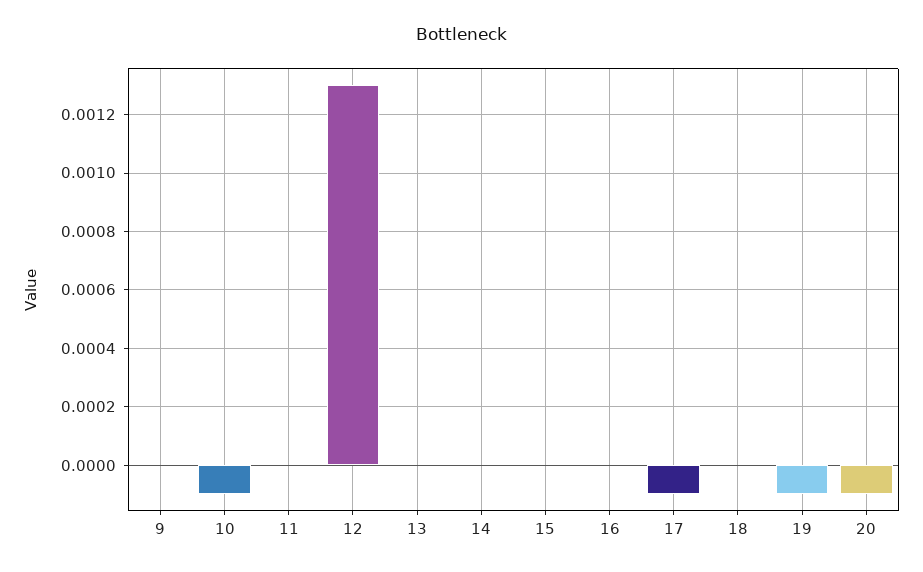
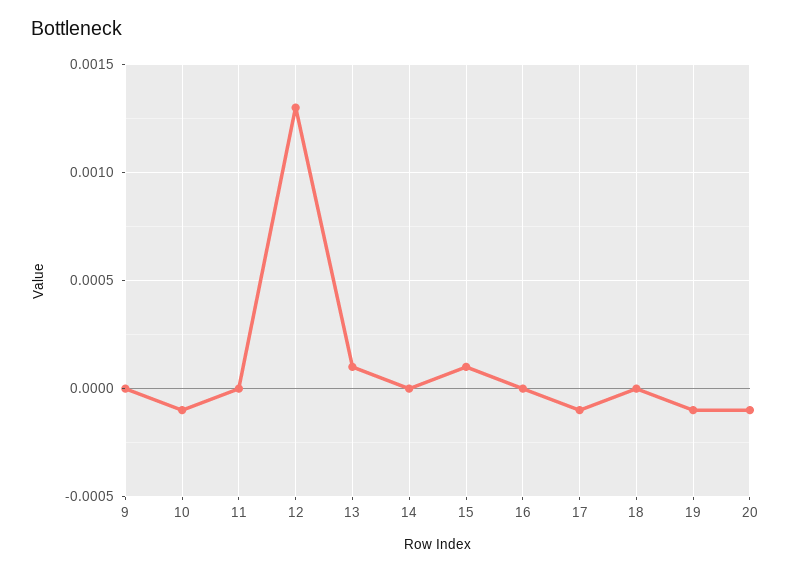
13: 0 -> 0.0001
15: 0 -> 0.0001

